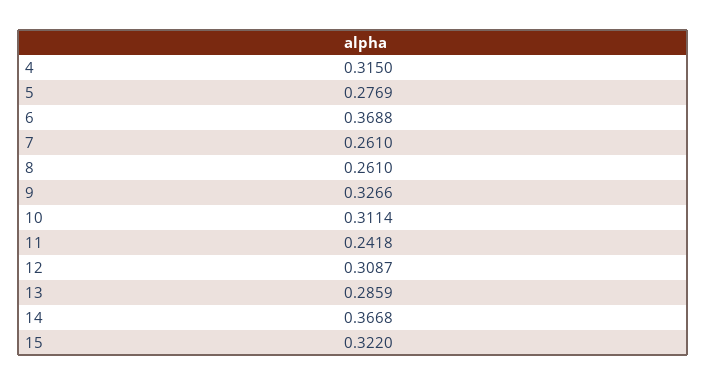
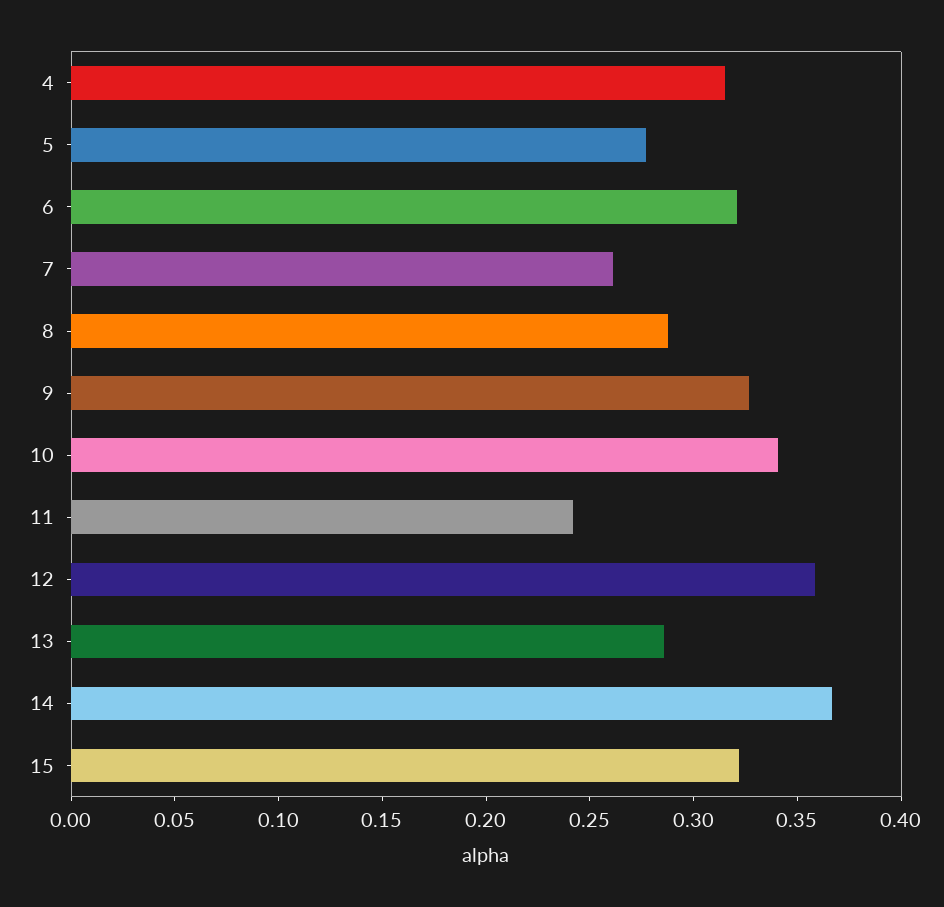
6: 0.3688 -> 0.32
8: 0.261 -> 0.29
10: 0.3114 -> 0.34
12: 0.3087 -> 0.36

